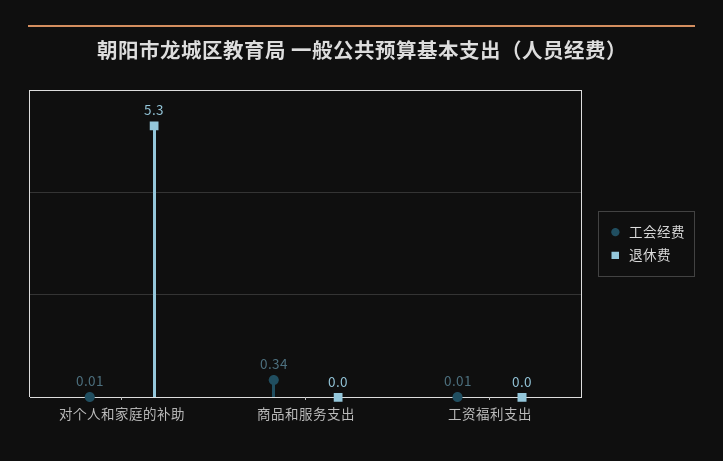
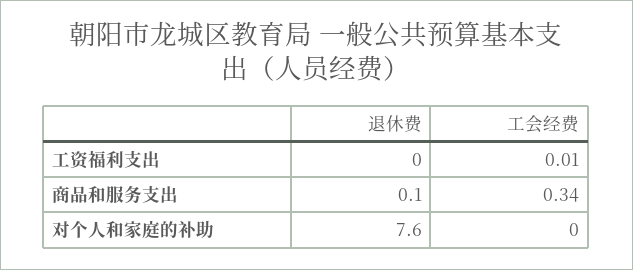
工会经费, 对个人和家庭的补助: 0.01 -> 0
退休费, 对个人和家庭的补助: 5.3 -> 7.6
退休费, 商品和服务支出: 0 -> 0.1

